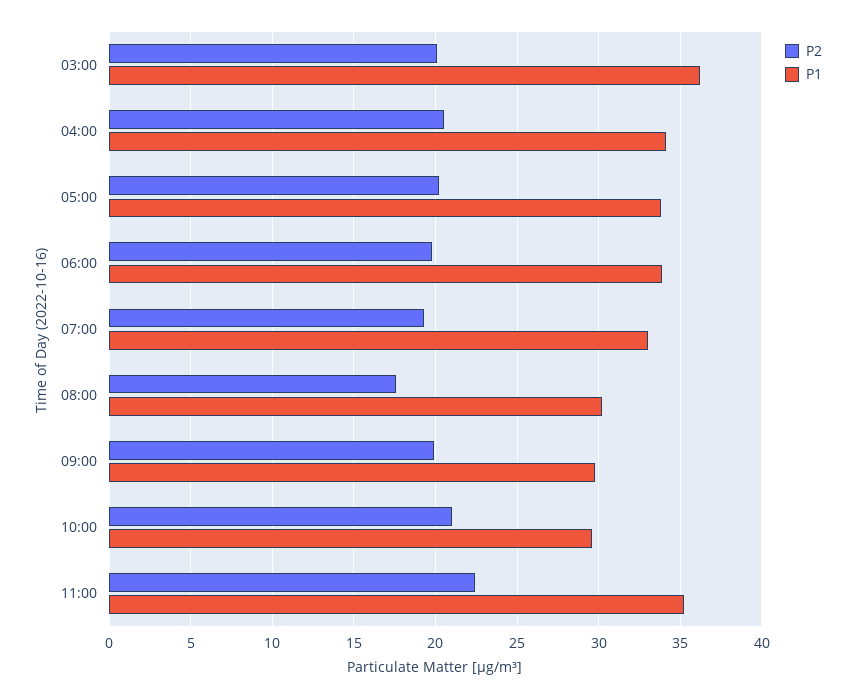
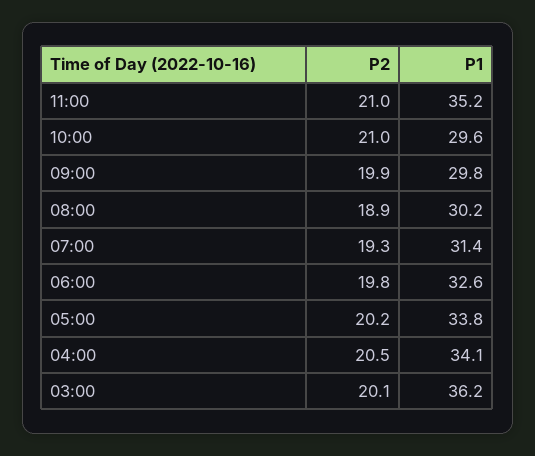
P1, 06:00: 34 -> 32.6
P1, 07:00: 33 -> 31.4
P2, 08:00: 17.5 -> 18.9
P2, 11:00: 22.5 -> 21

